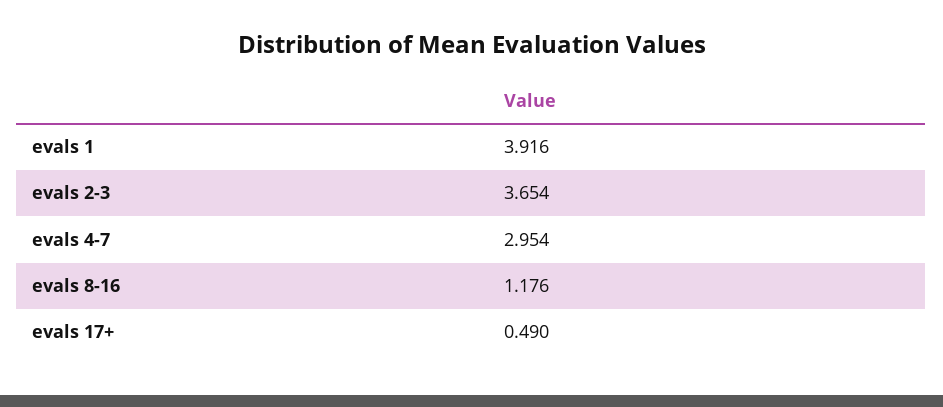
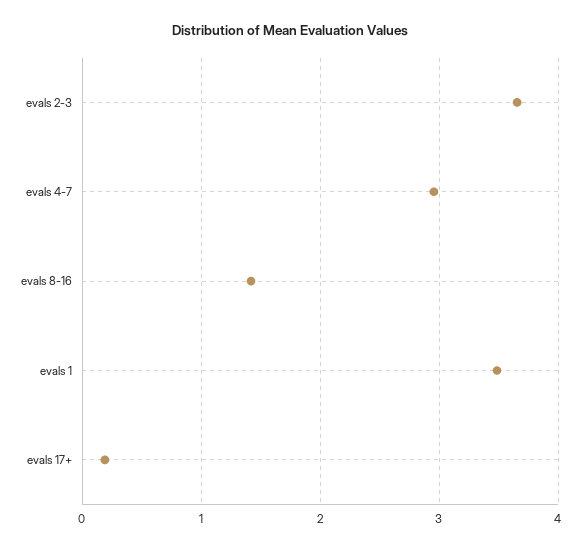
evals 1: 3.916 -> 3.5
evals 8-16: 1.176 -> 1.4
evals 17+: 0.49 -> 0.2

